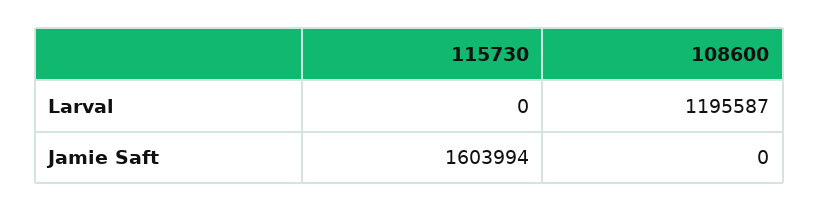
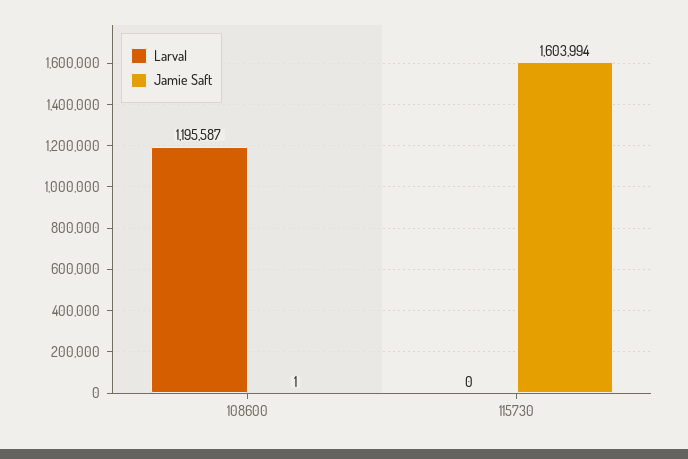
Jamie Saft, 108600: 0 -> 1

